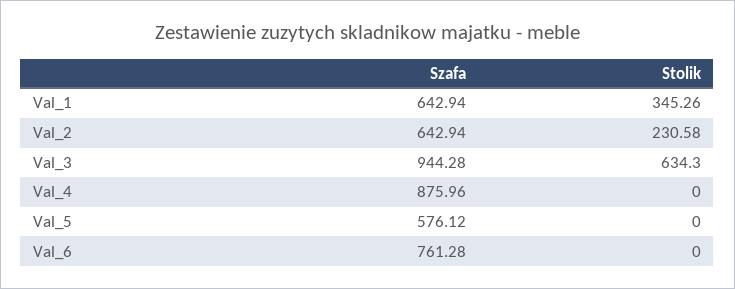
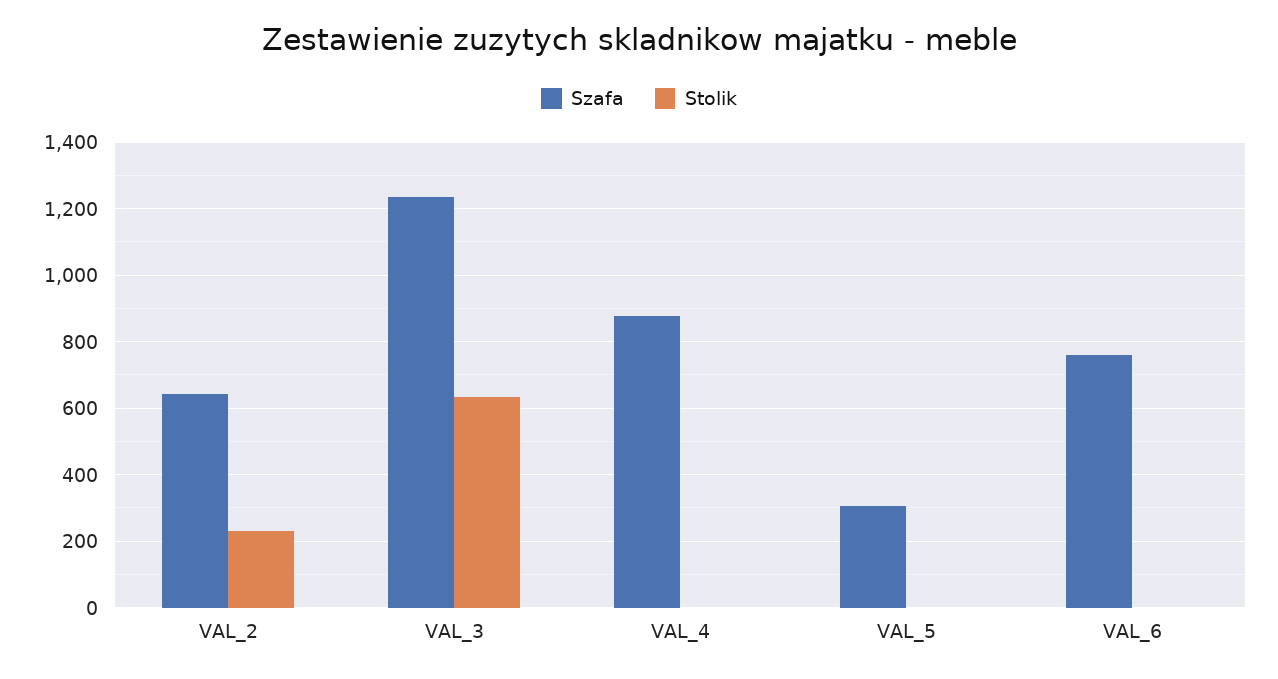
Szafa, Val_1: 642.94 -> none
Stolik, Val_1: 345.26 -> none
Szafa, Val_3: 944.28 -> 1240
Szafa, Val_5: 576.12 -> 300

